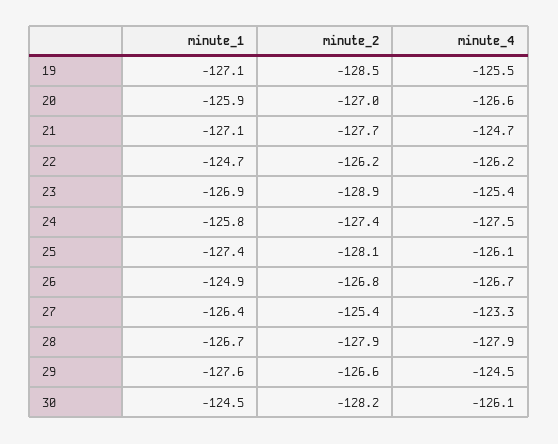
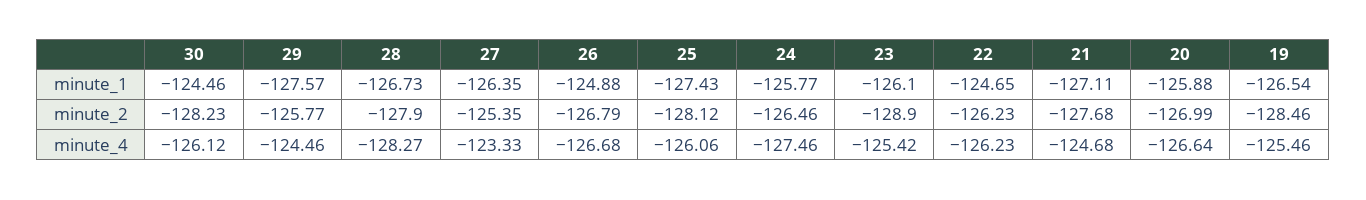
minute_1, 19: -127.1 -> -126.54
minute_1, 23: -126.9 -> -126.1
minute_2, 24: -127.4 -> -126.46
minute_4, 28: -127.9 -> -128.27
minute_2, 29: -126.6 -> -125.77

